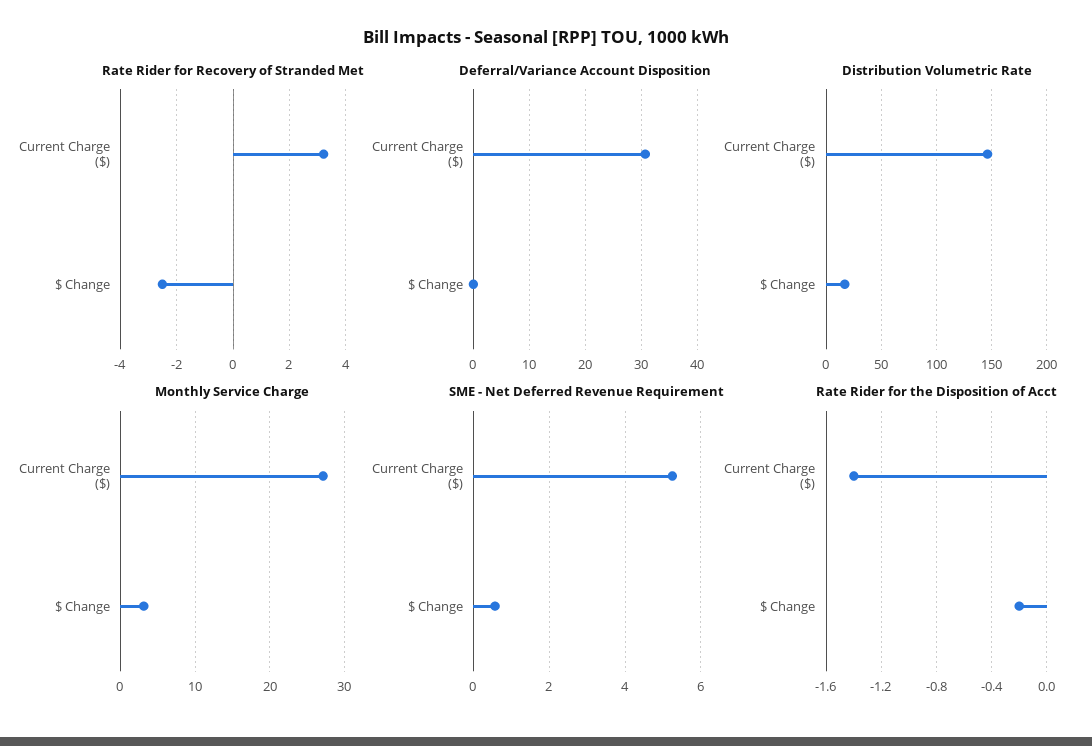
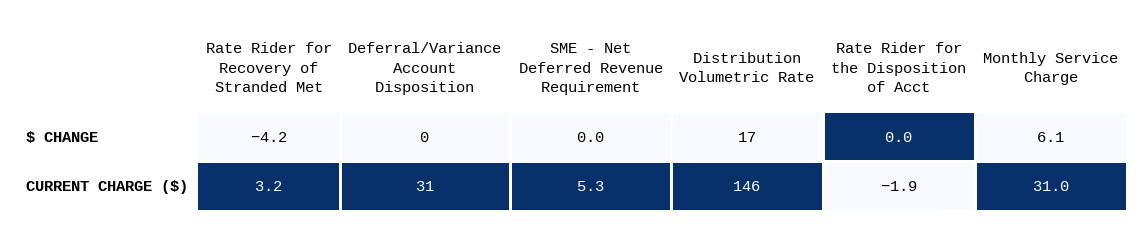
Rate Rider for Recovery of Stranded Met, $ Change: -2.5 -> -4.2
Monthly Service Charge, Current Charge ($): 27 -> 31
Monthly Service Charge, $ Change: 3 -> 6.1
SME - Net Deferred Revenue Requirement, $ Change: 0.6 -> 0
Rate Rider for the Disposition of Acct, Current Charge ($): -1.4 -> -1.9
Rate Rider for the Disposition of Acct, $ Change: -0.2 -> 0

